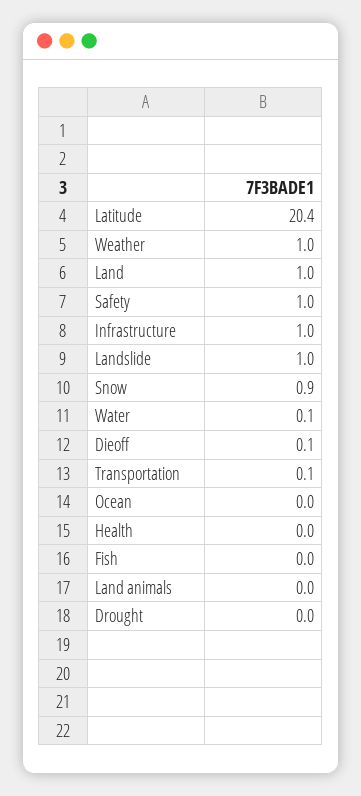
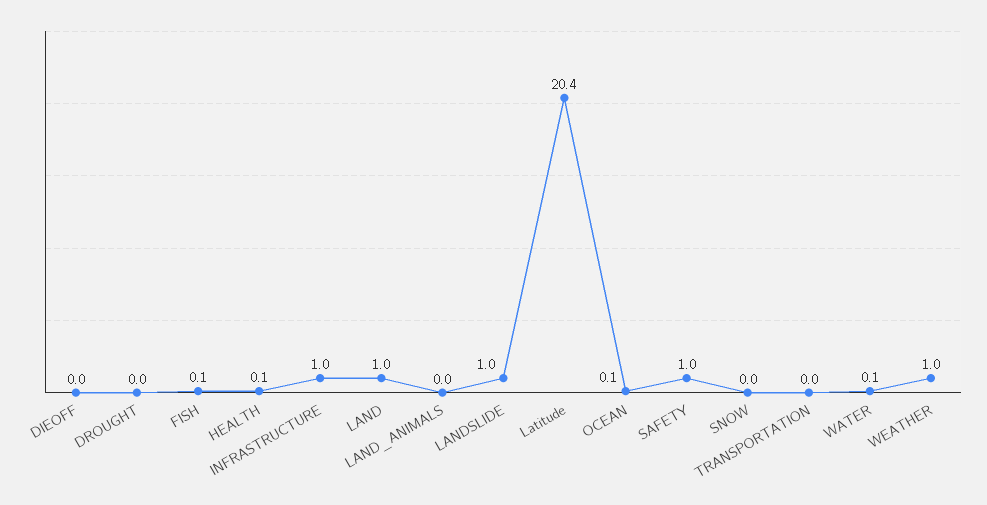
Snow: 0.9 -> 0
Dieoff: 0.1 -> 0
Transportation: 0.1 -> 0
Ocean: 0 -> 0.1
Health: 0 -> 0.1
Fish: 0 -> 0.1

